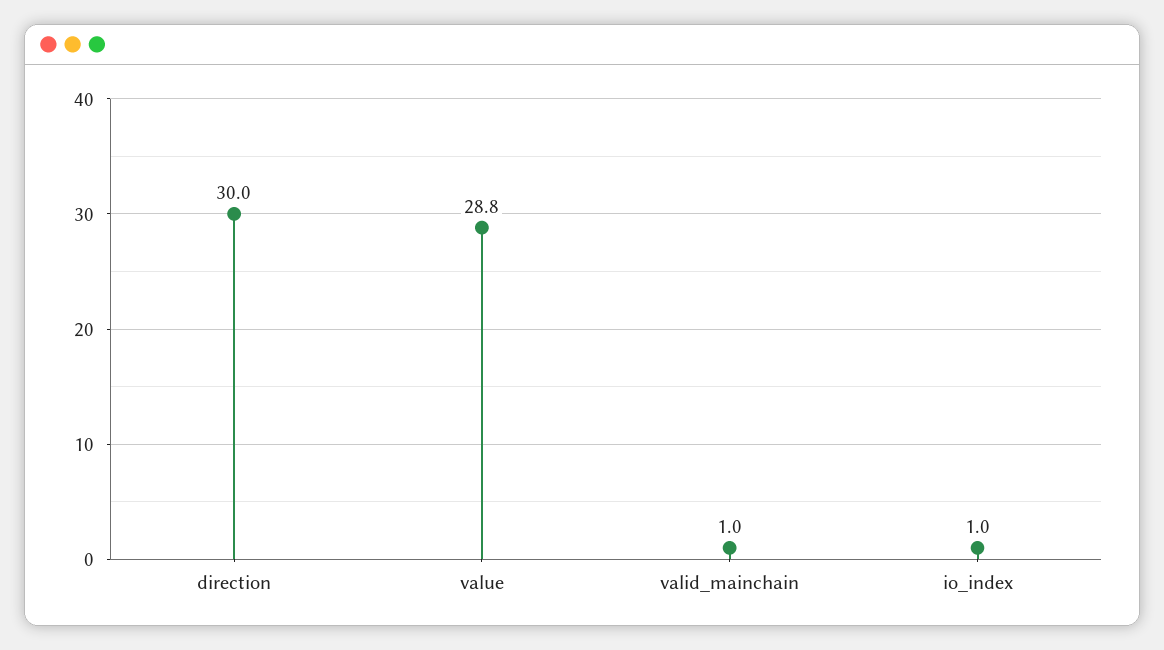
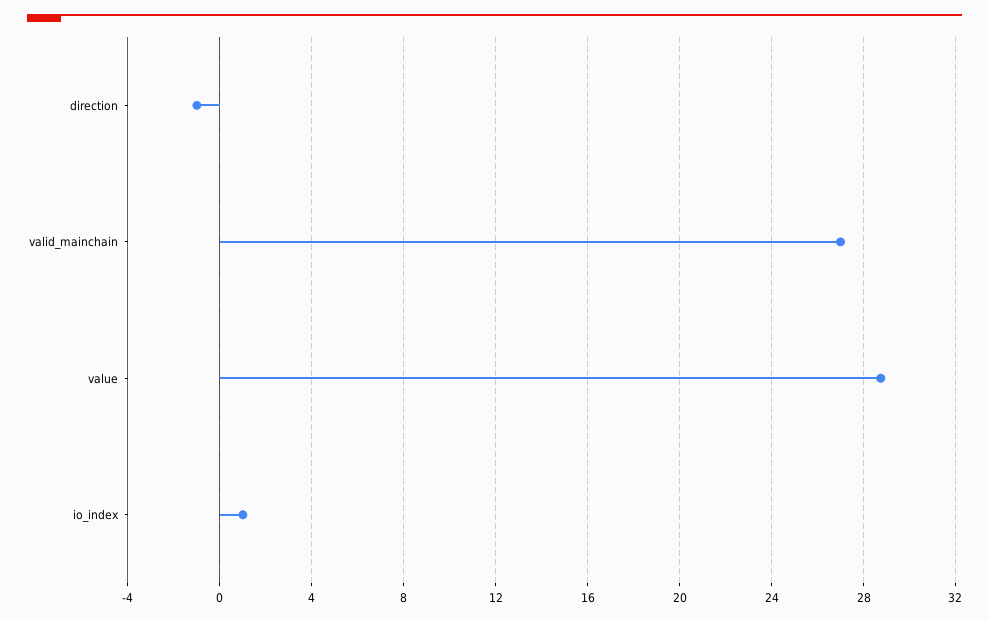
direction: 30 -> -1
valid_mainchain: 1 -> 27

